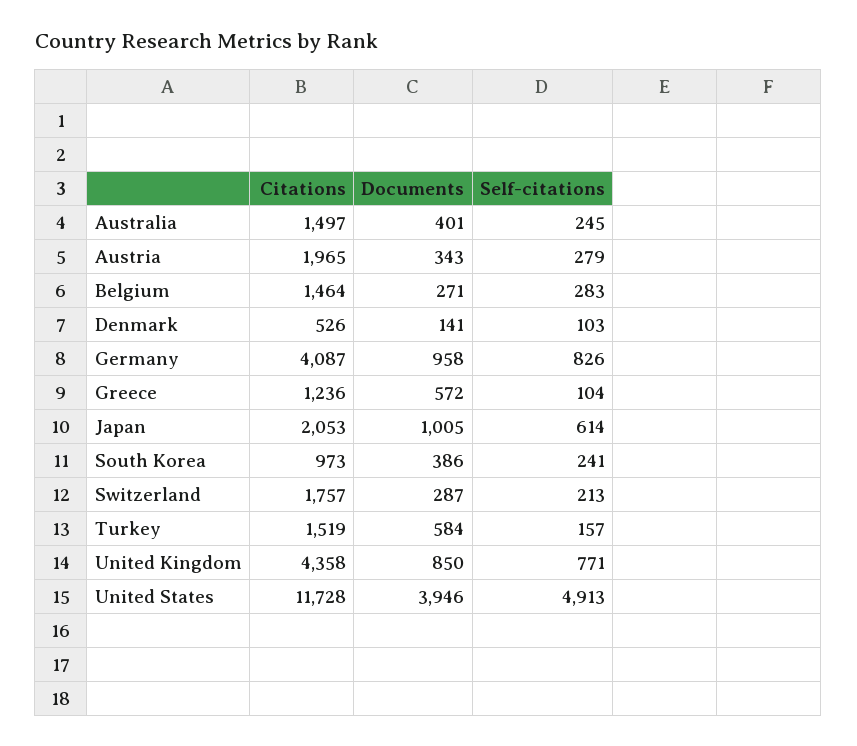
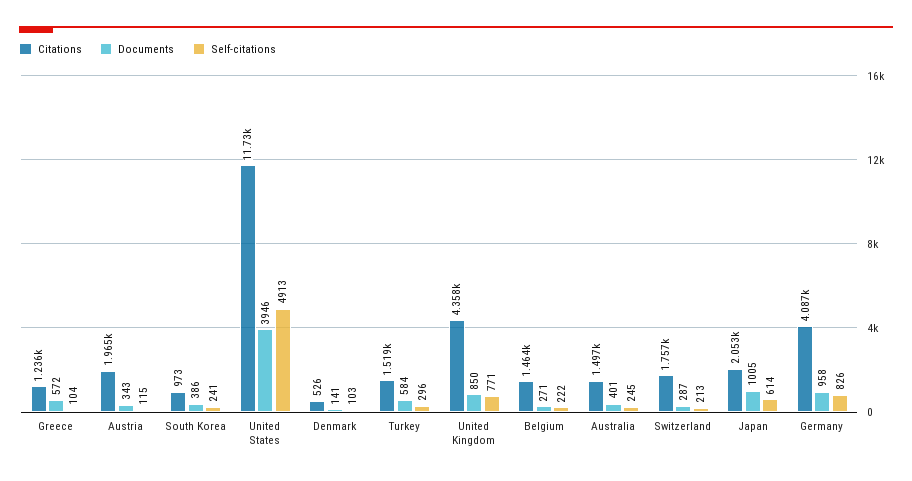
Self-citations, Austria: 279 -> 115
Self-citations, Belgium: 283 -> 222
Self-citations, Turkey: 157 -> 296

